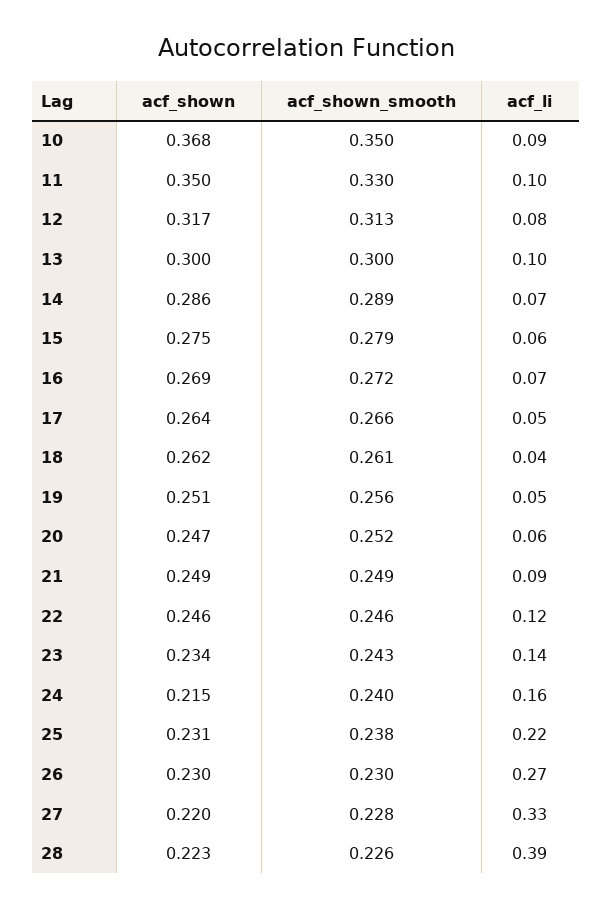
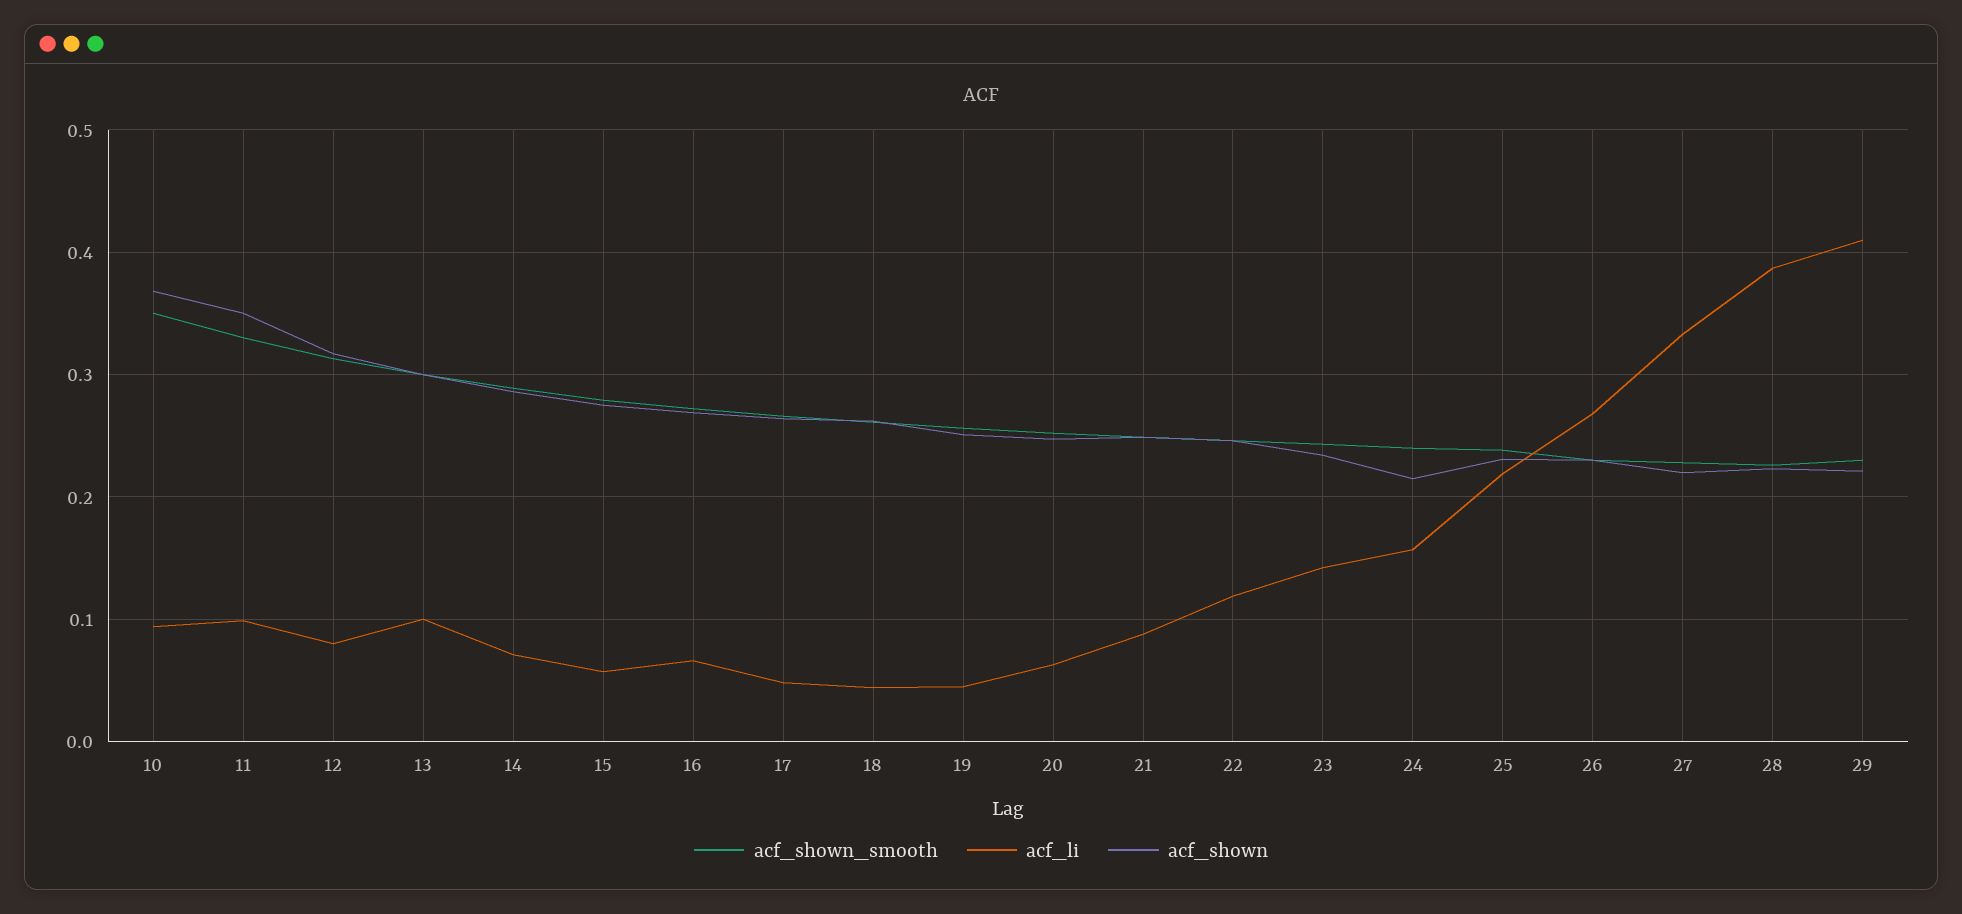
acf_shown_smooth, 29: none -> 0.23
acf_li, 29: none -> 0.41
acf_shown, 29: none -> 0.22

